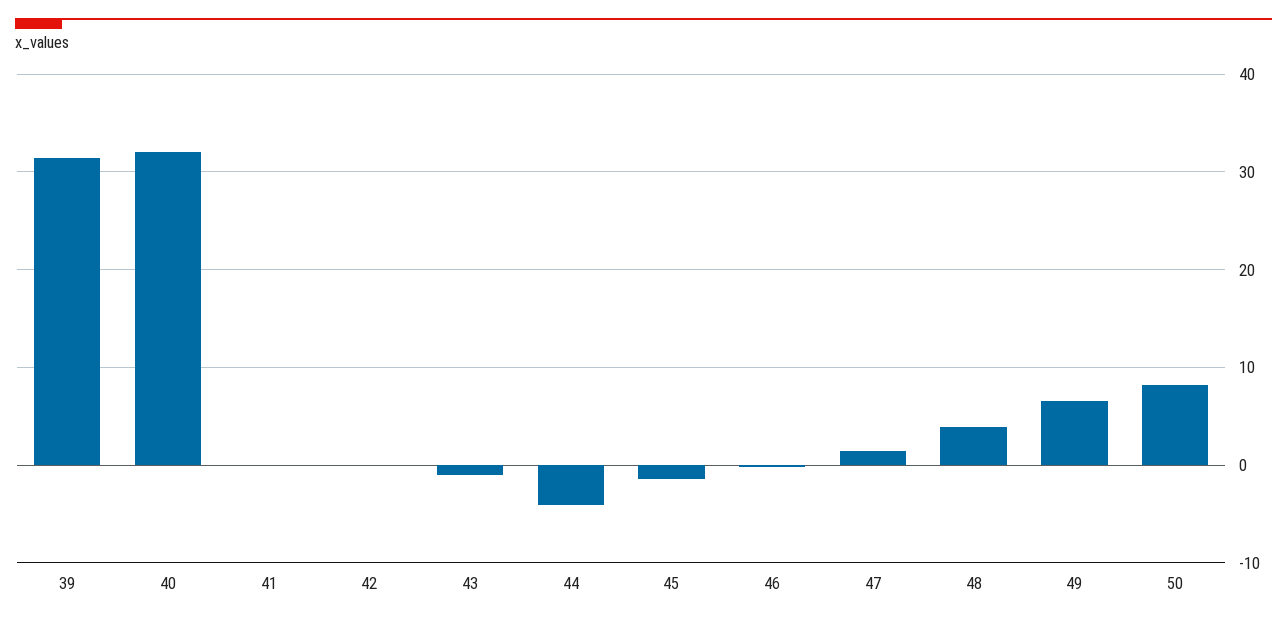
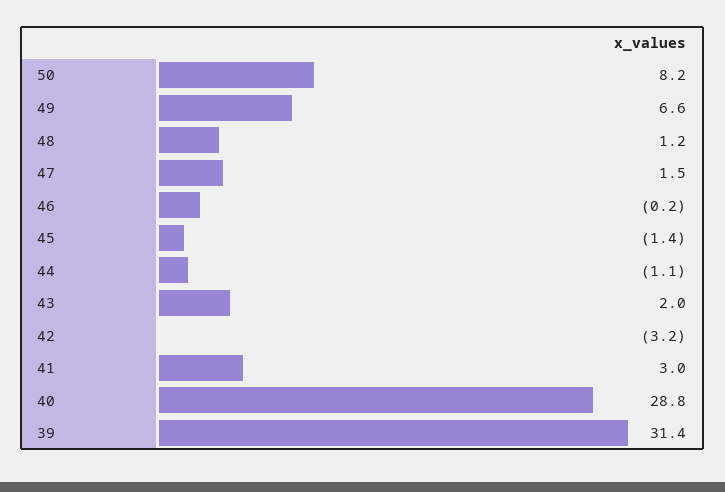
40: 32 -> 28.8
41: 0 -> 3
42: 0 -> -3.2
43: -1 -> 2
44: -4 -> -1.1
48: 4 -> 1.2

